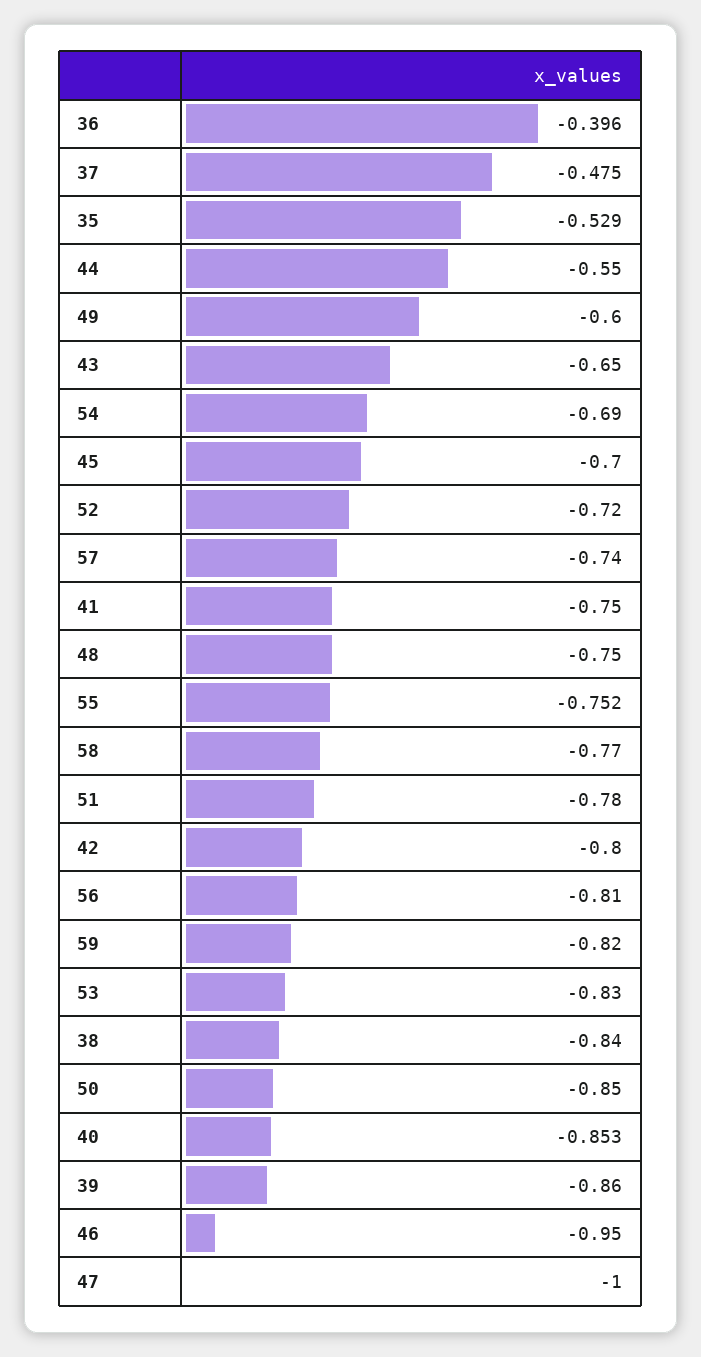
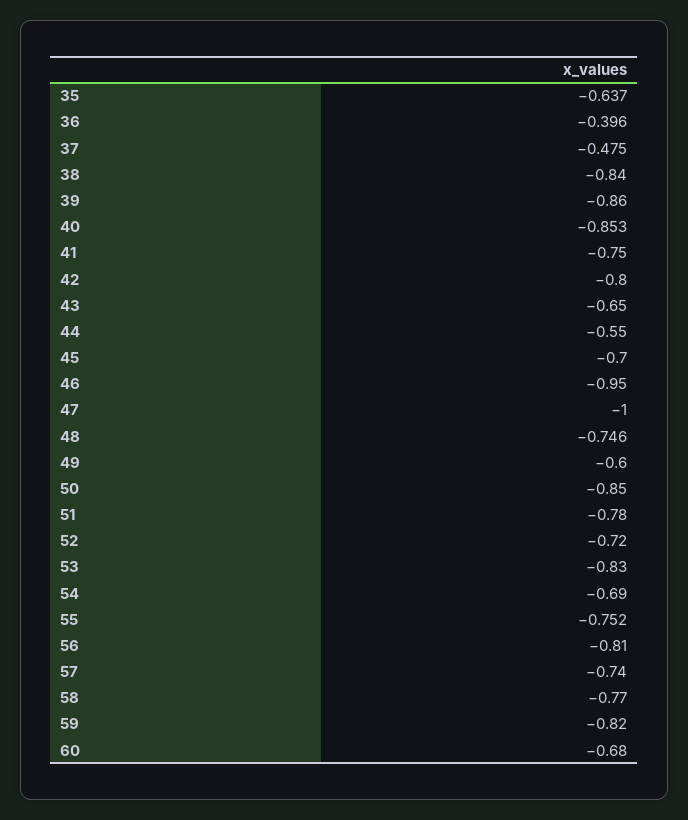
35: -0.529 -> -0.637
48: -0.75 -> -0.746
60: none -> -0.68

